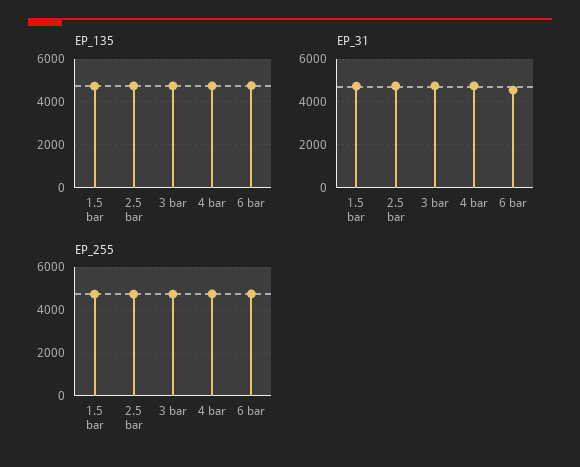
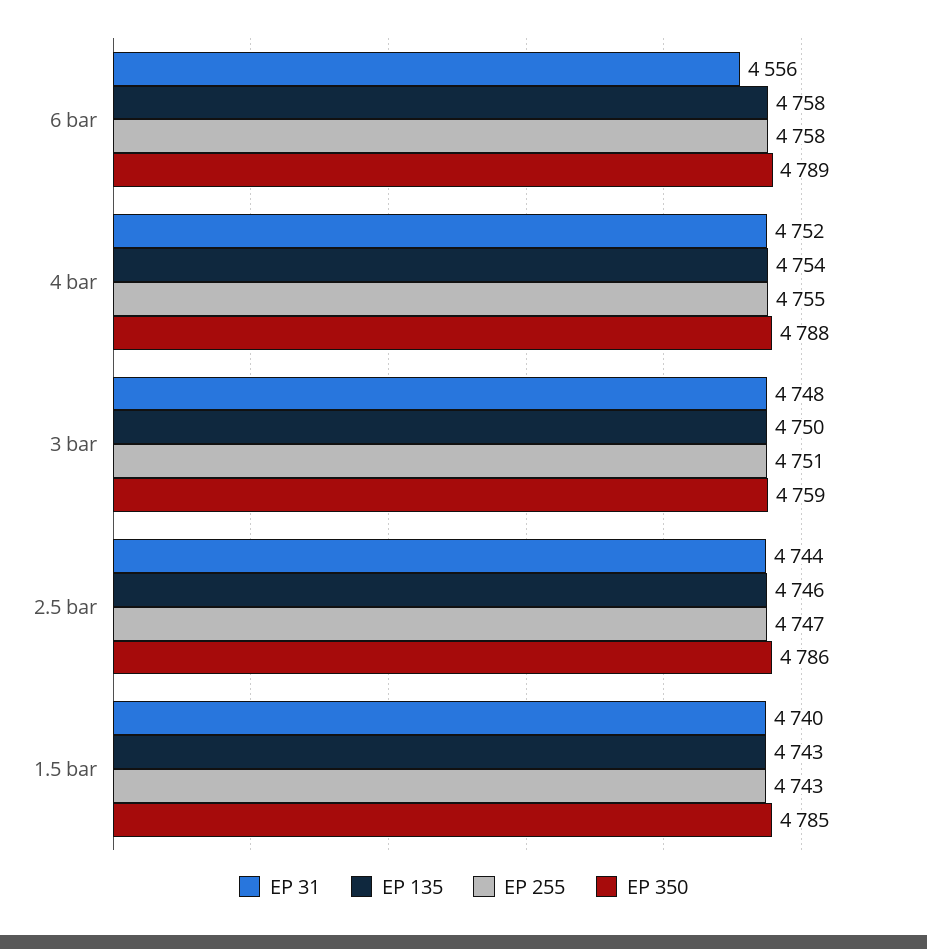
EP 350, 6 bar: none -> 4789
EP 350, 4 bar: none -> 4788
EP 350, 3 bar: none -> 4759
EP 350, 2.5 bar: none -> 4786
EP 350, 1.5 bar: none -> 4785

